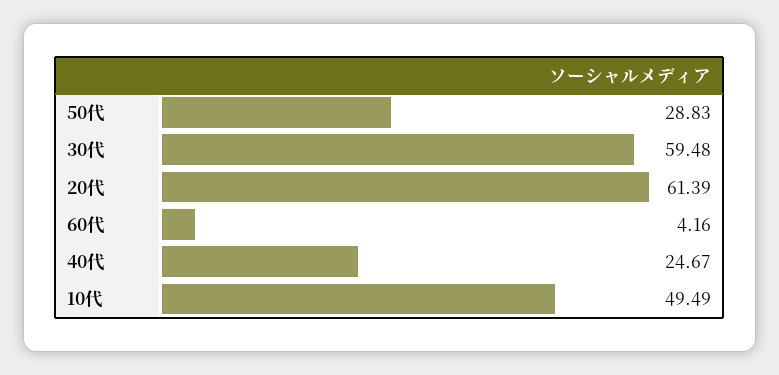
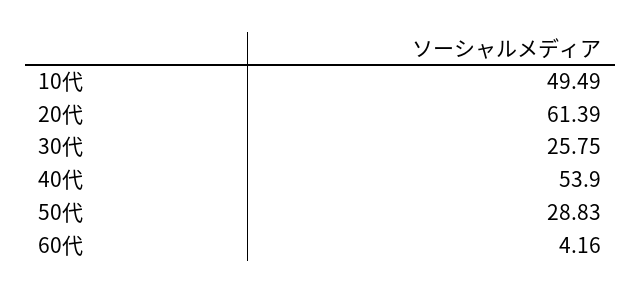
30代: 59.48 -> 25.75
40代: 24.67 -> 53.9

